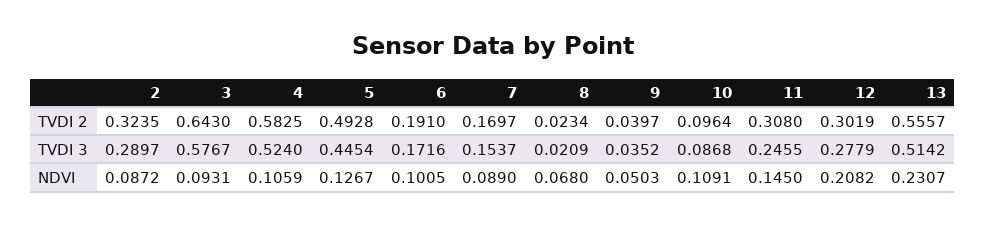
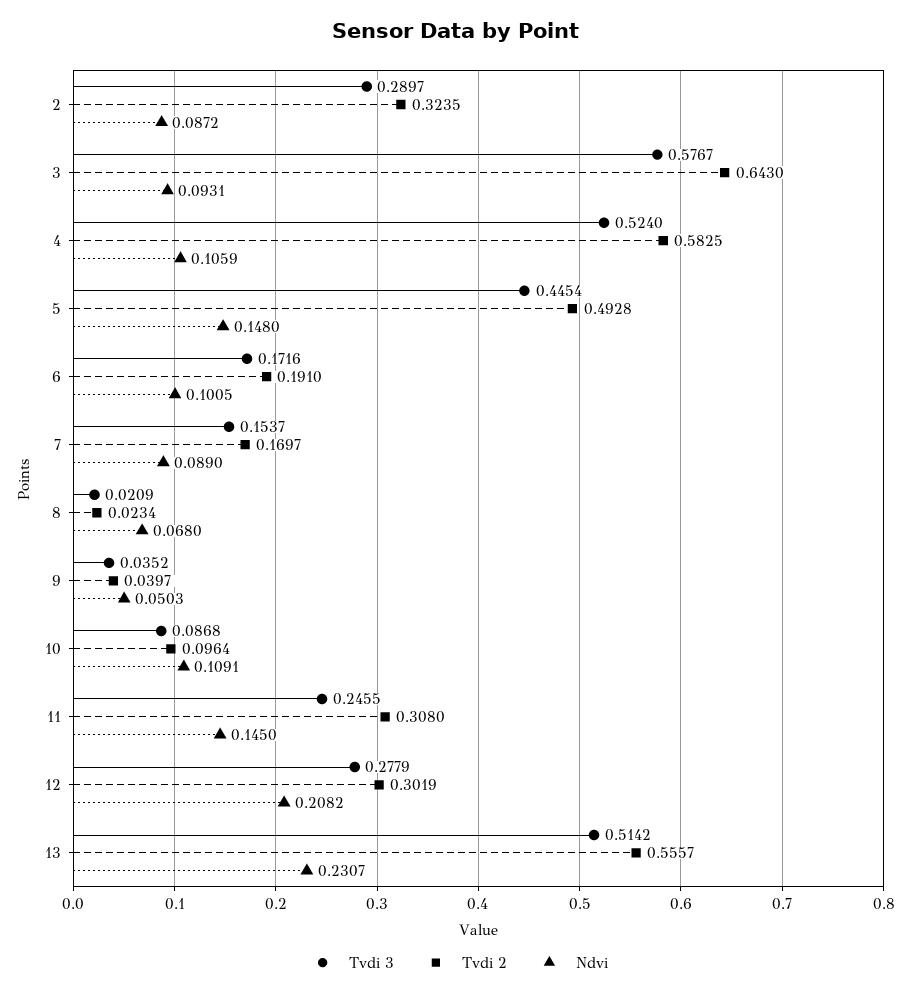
NDVI, 5: 0.1267 -> 0.148

